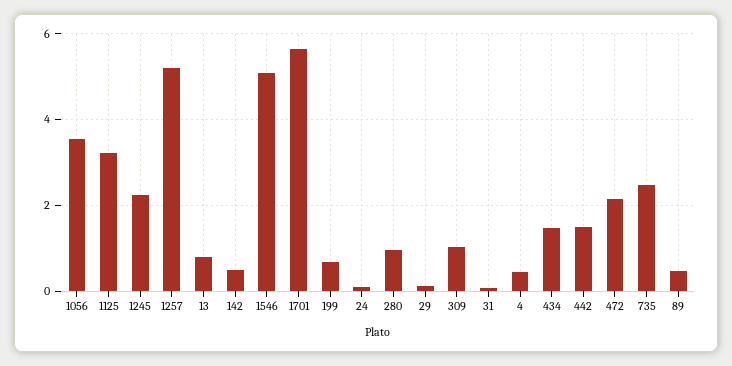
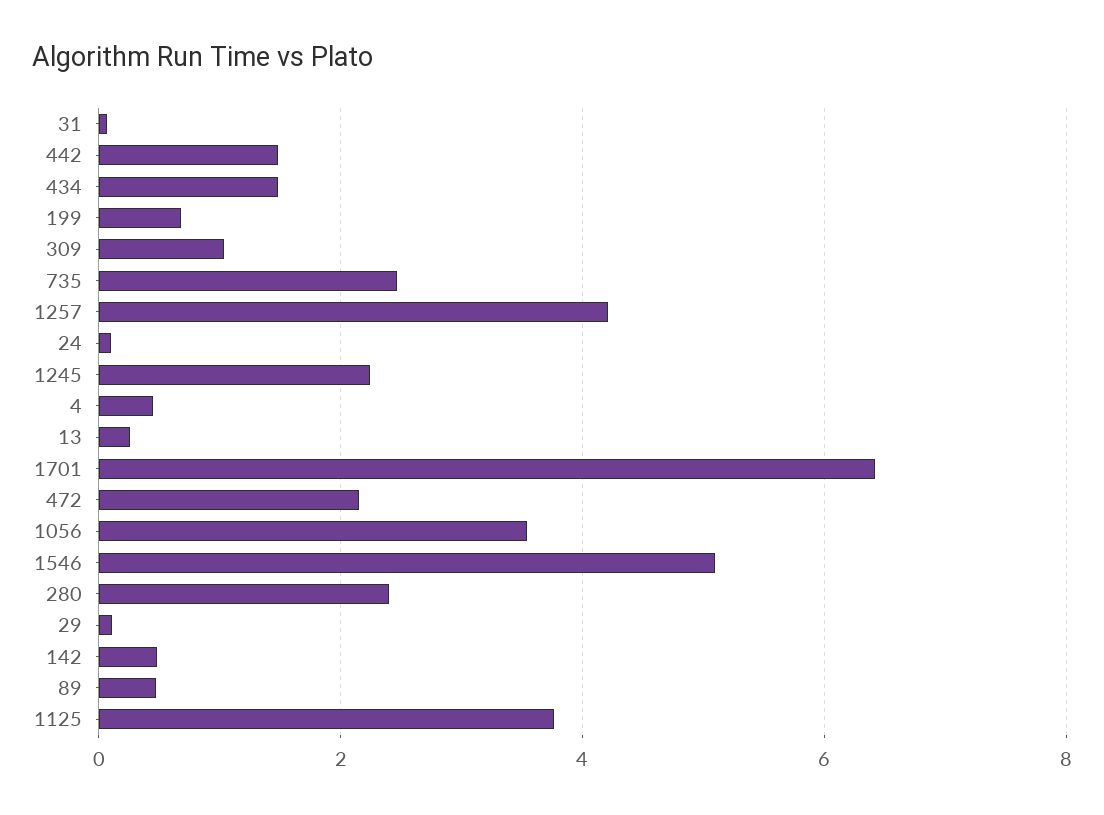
1125: 3.2 -> 3.8
1257: 5.2 -> 4.2
13: 0.8 -> 0.2
1701: 5.6 -> 6.4
280: 1 -> 2.4

